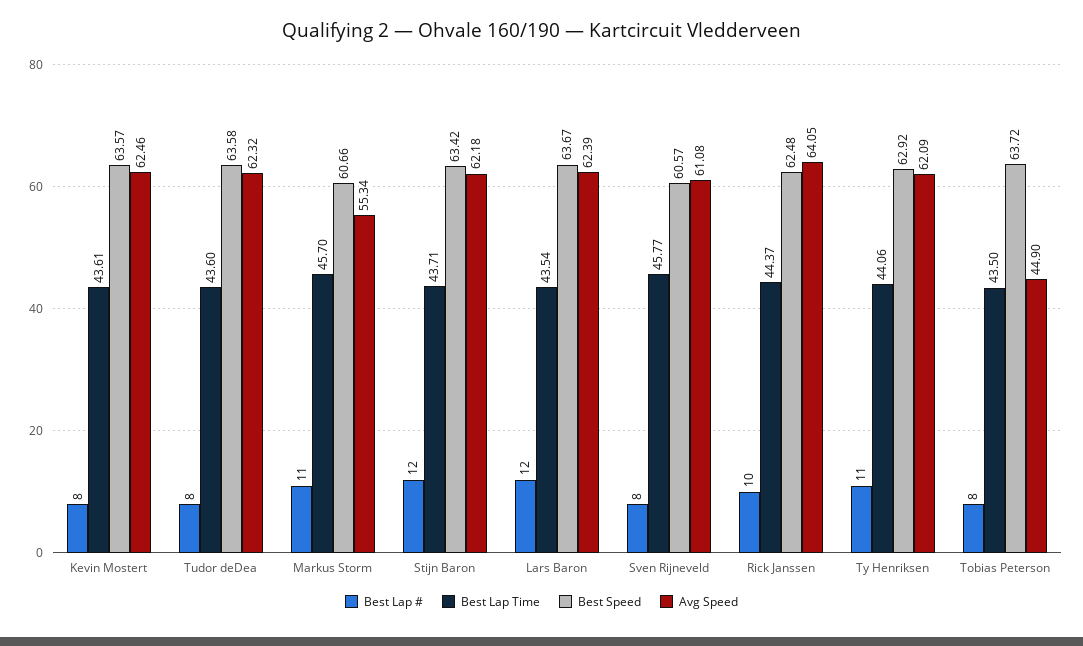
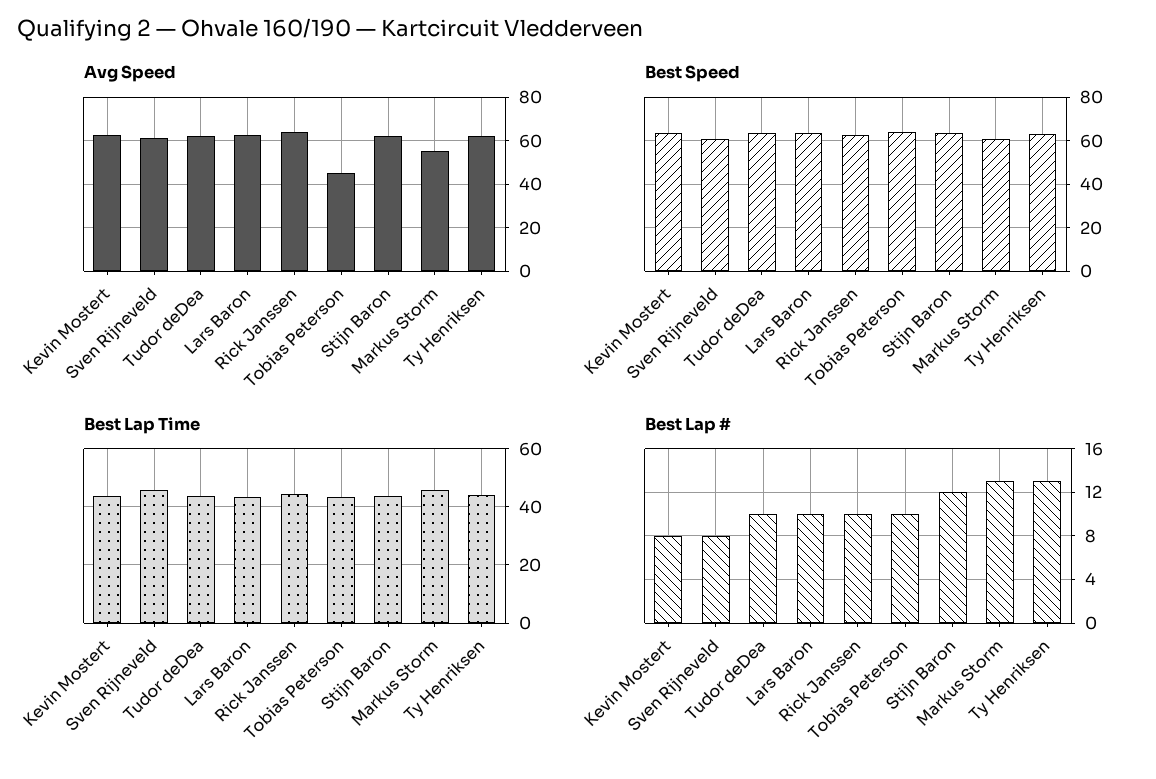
Best Lap #, Tudor deDea: 8 -> 10
Best Lap #, Markus Storm: 11 -> 13
Best Lap #, Lars Baron: 12 -> 10
Best Lap #, Ty Henriksen: 11 -> 13
Best Lap #, Tobias Peterson: 8 -> 10

